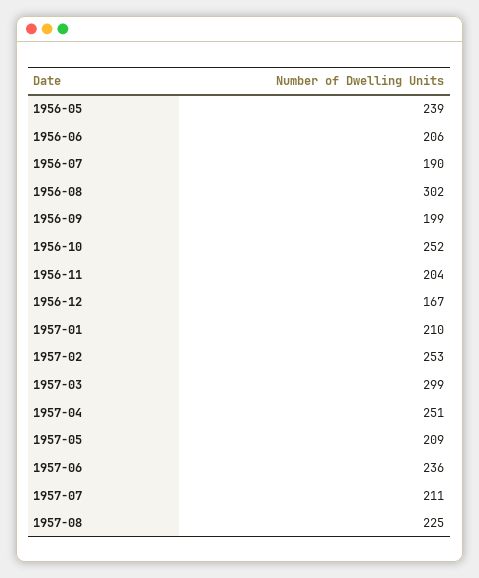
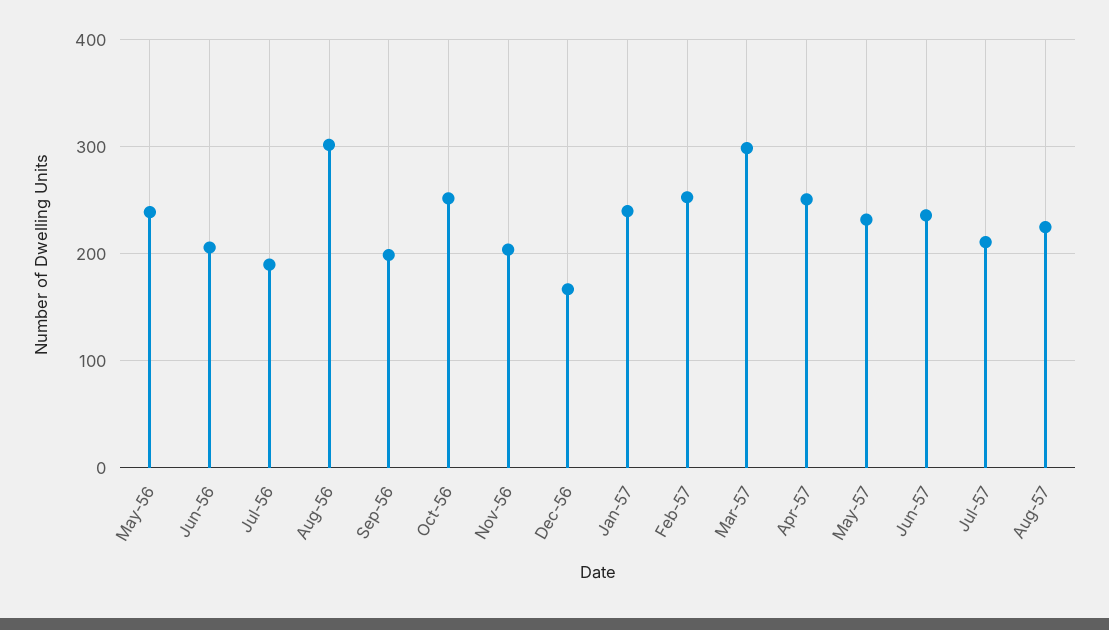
1957-01: 210 -> 240
1957-05: 209 -> 230

